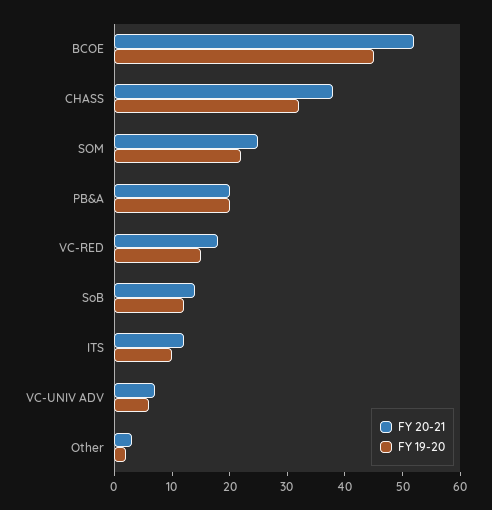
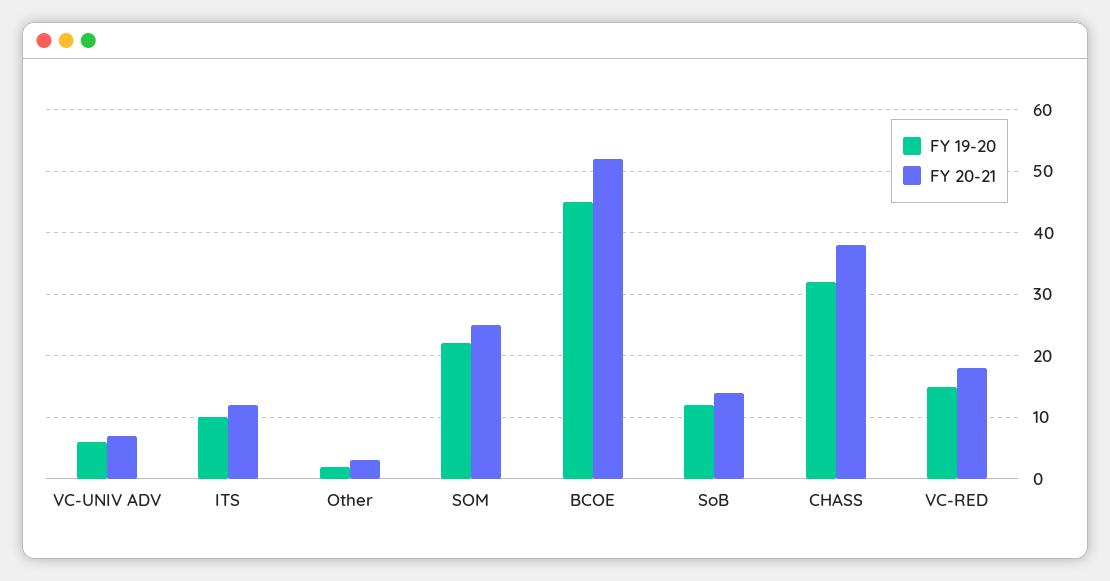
FY 20-21, PB&A: 20 -> none
FY 19-20, PB&A: 20 -> none

